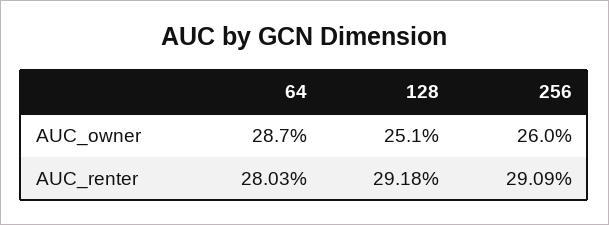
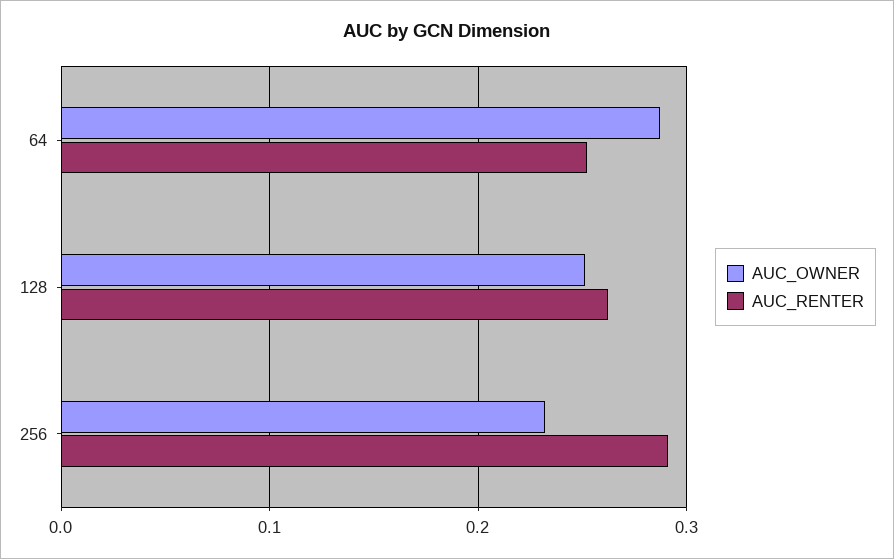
AUC_owner, 256: 0.26 -> 0.23
AUC_renter, 64: 0.2803 -> 0.25
AUC_renter, 128: 0.2918 -> 0.26

